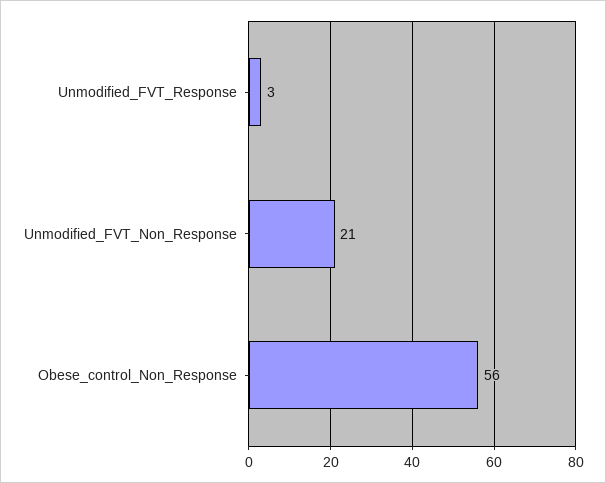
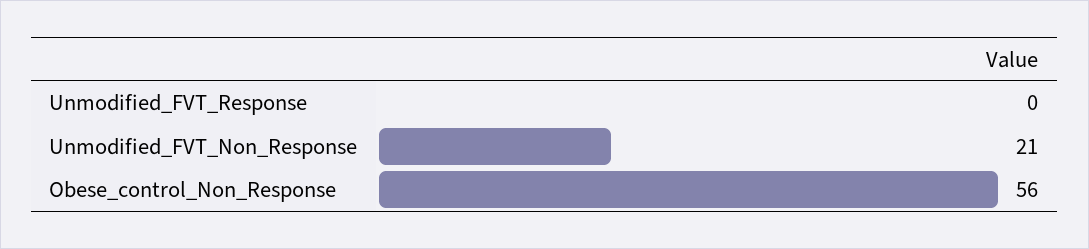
Unmodified_FVT_Response: 3 -> 0

